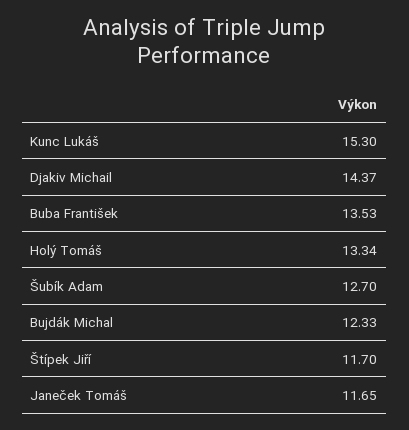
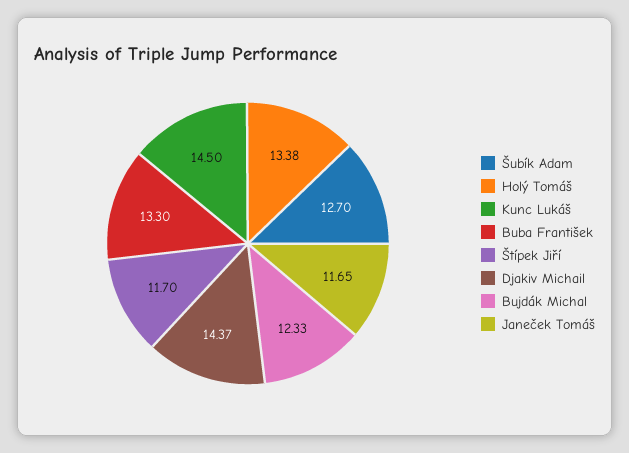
Kunc Lukáš: 15.3 -> 14.5
Buba František: 13.53 -> 13.3
Holý Tomáš: 13.34 -> 13.38

